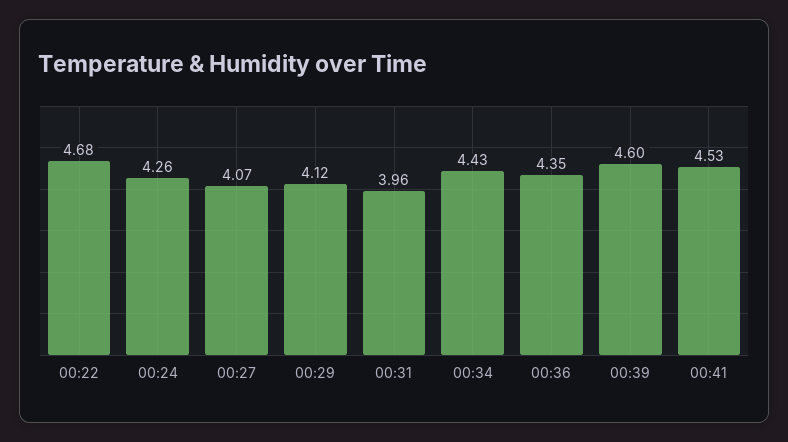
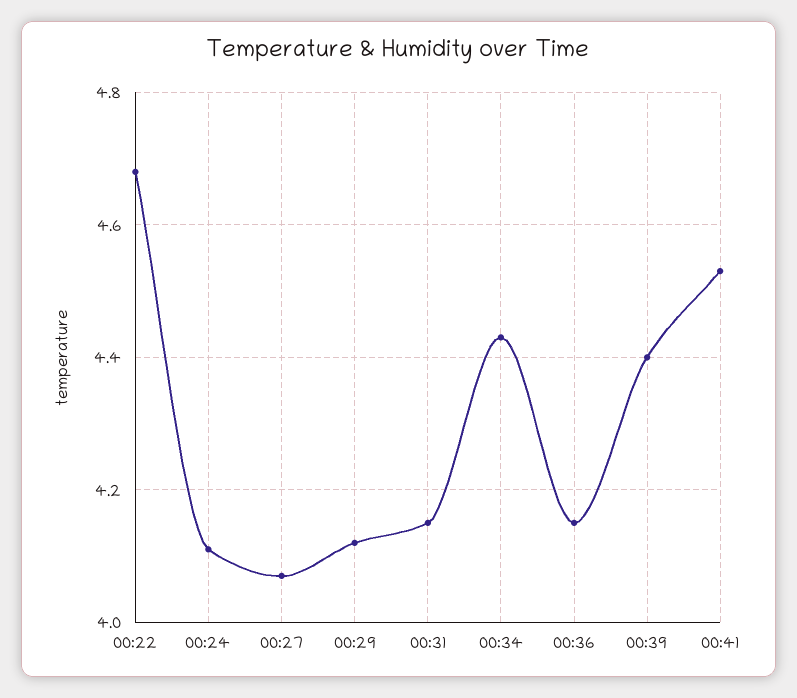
00:24: 4.26 -> 4.1
00:31: 3.96 -> 4.15
00:36: 4.35 -> 4.15
00:39: 4.6 -> 4.4

